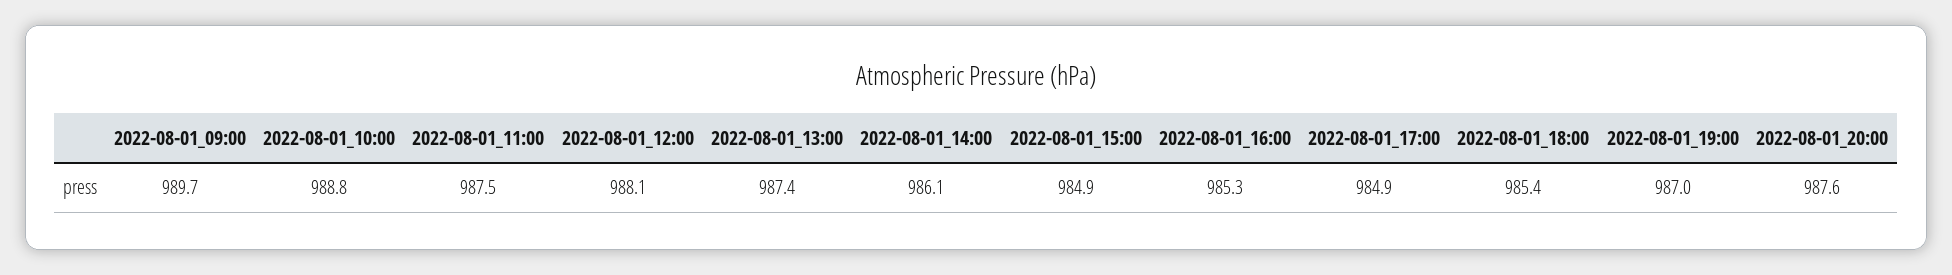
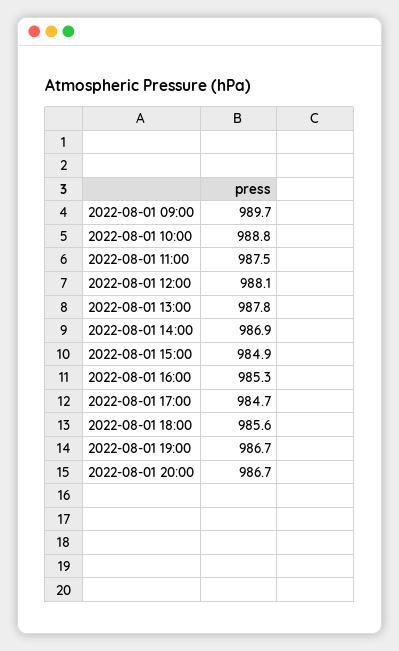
2022-08-01_13:00: 987.4 -> 987.8
2022-08-01_14:00: 986.1 -> 986.9
2022-08-01_17:00: 984.9 -> 984.7
2022-08-01_18:00: 985.4 -> 985.6
2022-08-01_19:00: 987 -> 986.7
2022-08-01_20:00: 987.6 -> 986.7

